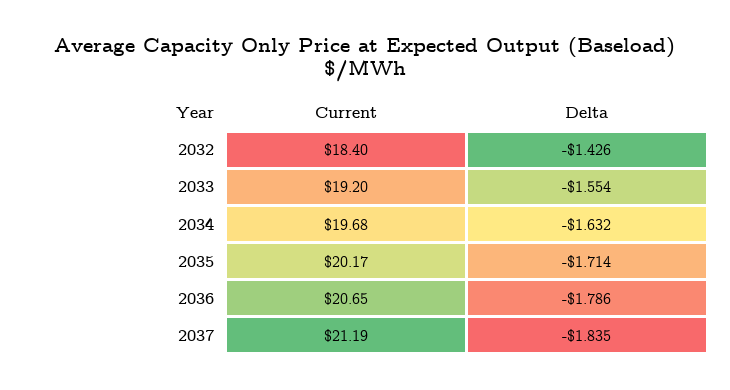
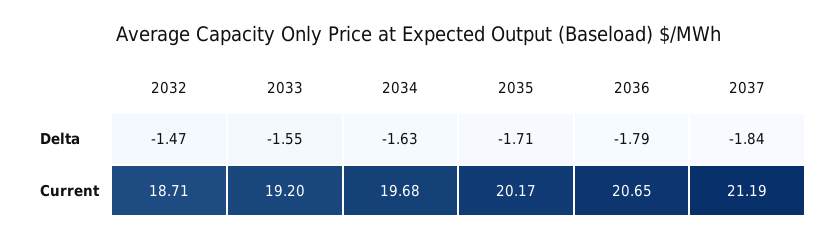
Current, 2032: 18.4 -> 18.71
Delta, 2032: -1.426 -> -1.47

